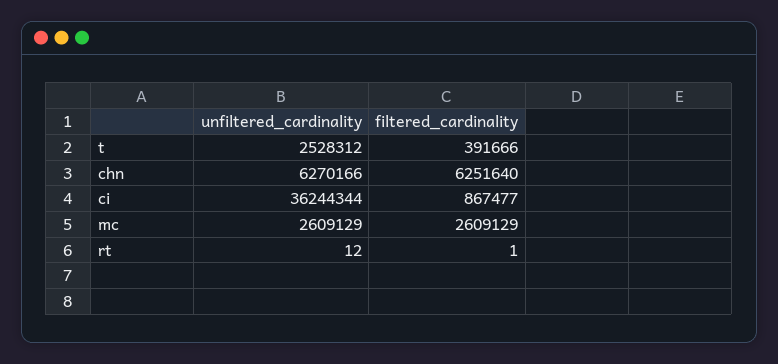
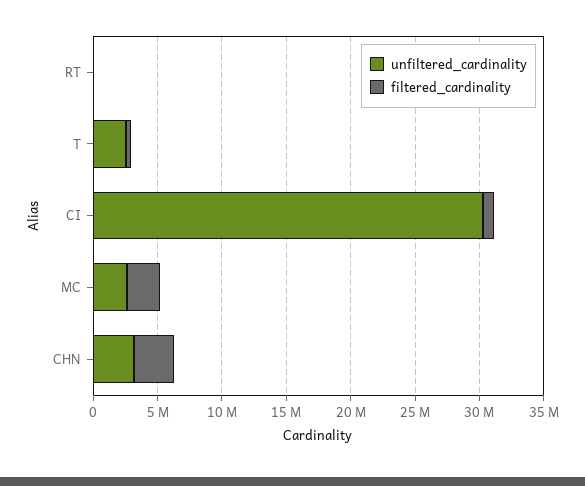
unfiltered_cardinality, chn: 6270166 -> 3000000
filtered_cardinality, chn: 6251640 -> 3000000
unfiltered_cardinality, ci: 36244344 -> 30000000

